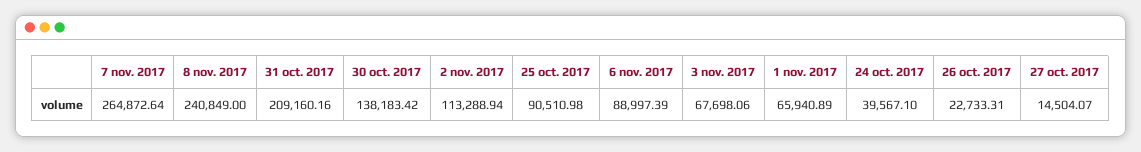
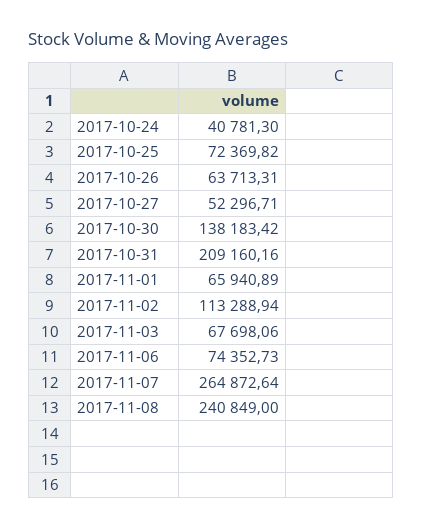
25 oct. 2017: 90510.98 -> 72369.82
6 nov. 2017: 88997.39 -> 74352.73
24 oct. 2017: 39567.1 -> 40781.3
26 oct. 2017: 22733.31 -> 63713.31
27 oct. 2017: 14504.07 -> 52296.71

